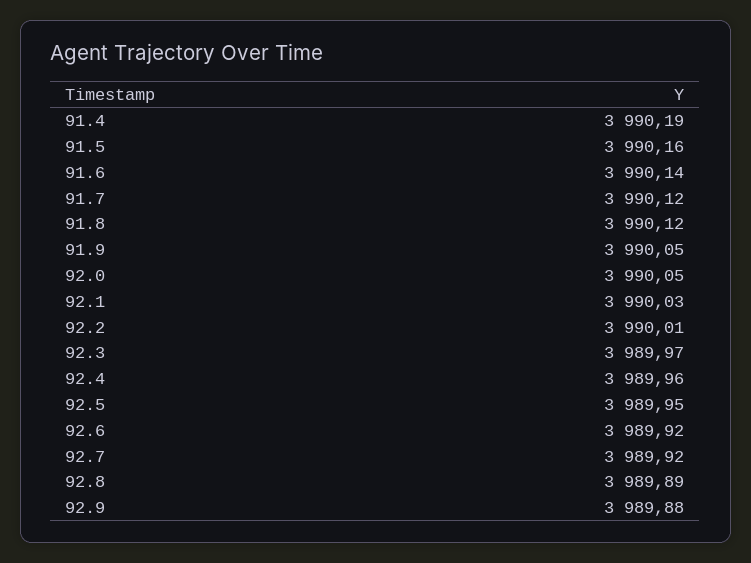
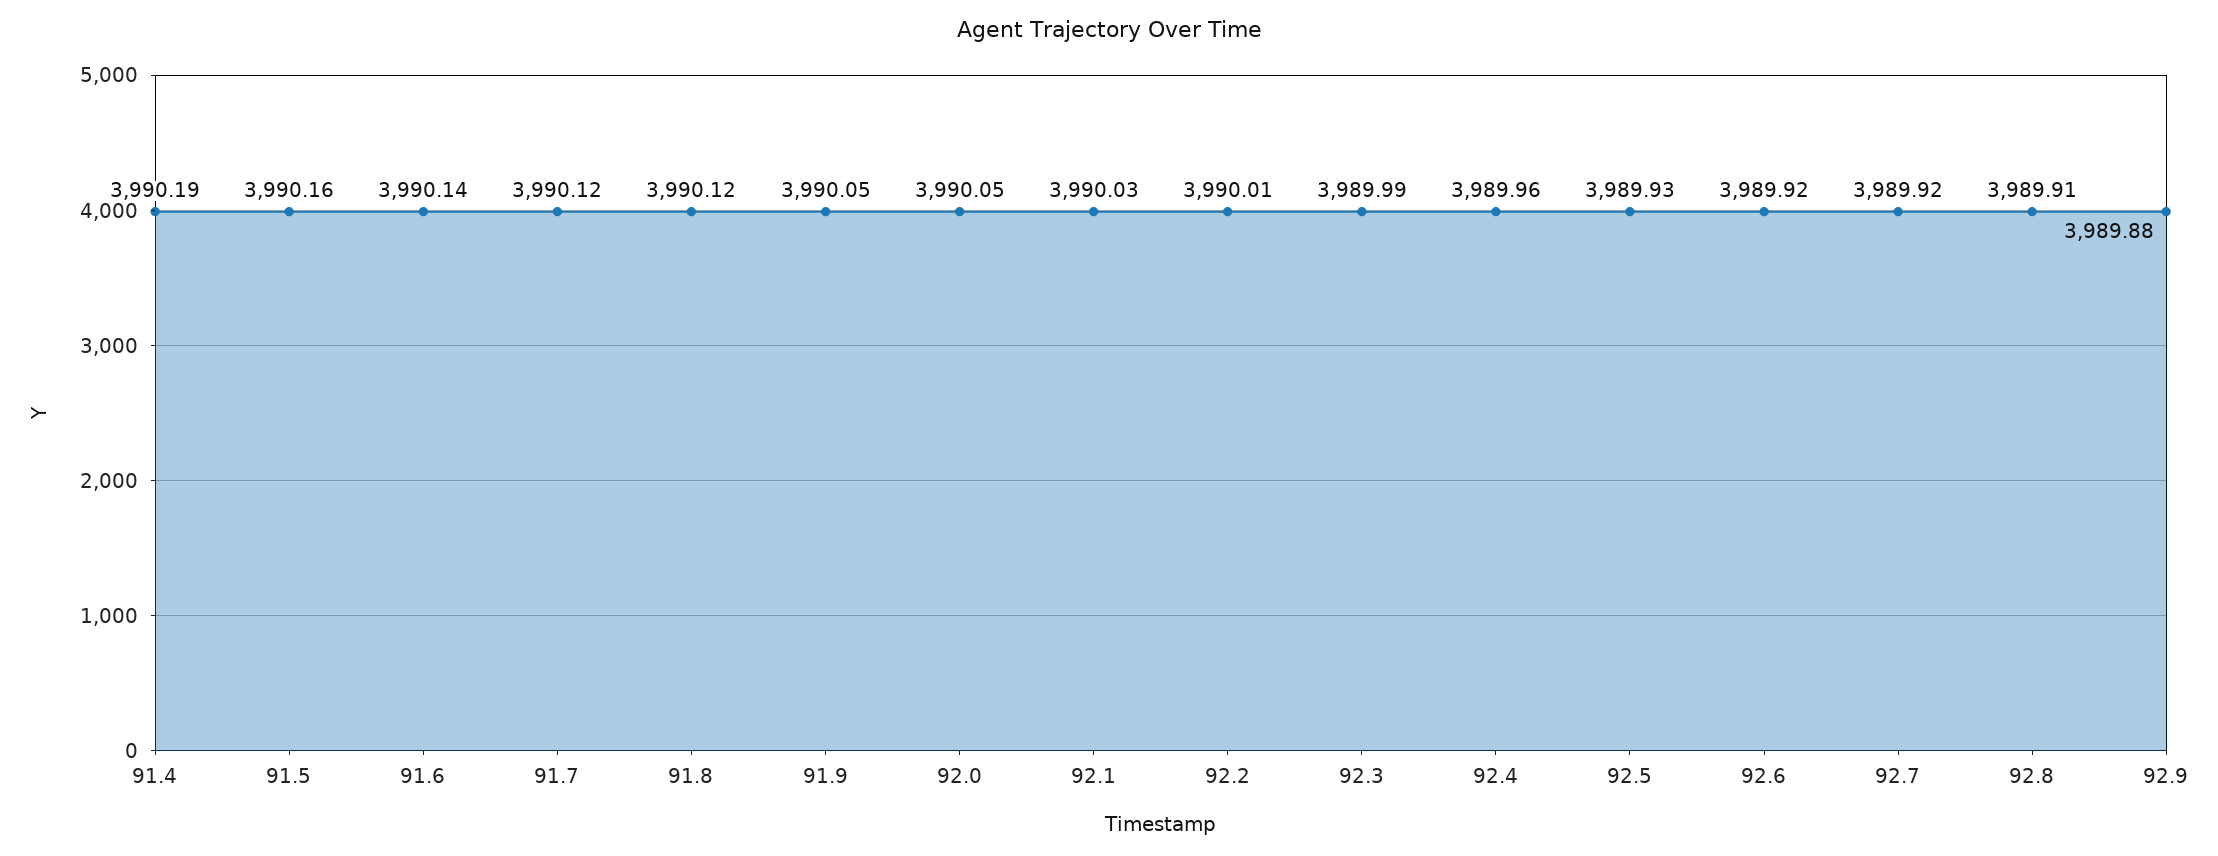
92.3: 3989.97 -> 3989.99
92.5: 3989.95 -> 3989.93
92.8: 3989.89 -> 3989.91

